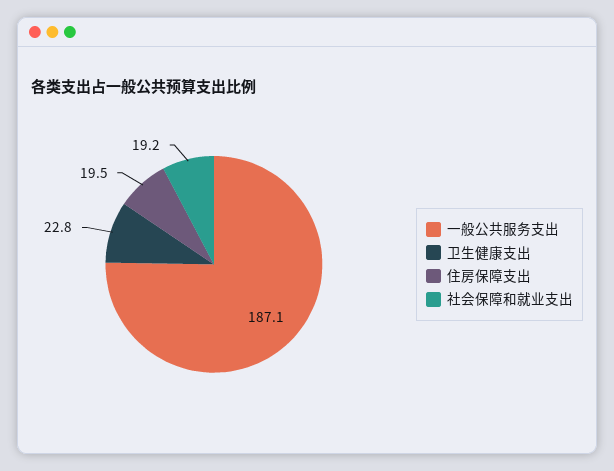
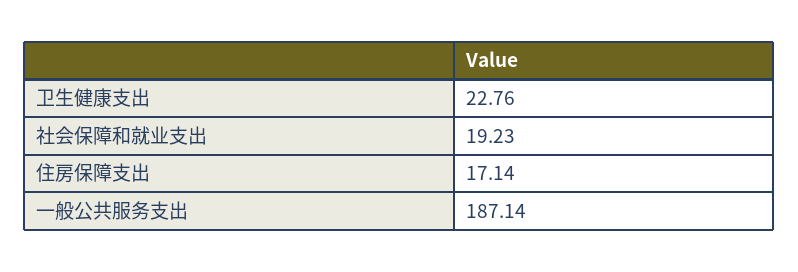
住房保障支出: 19.5 -> 17.14

